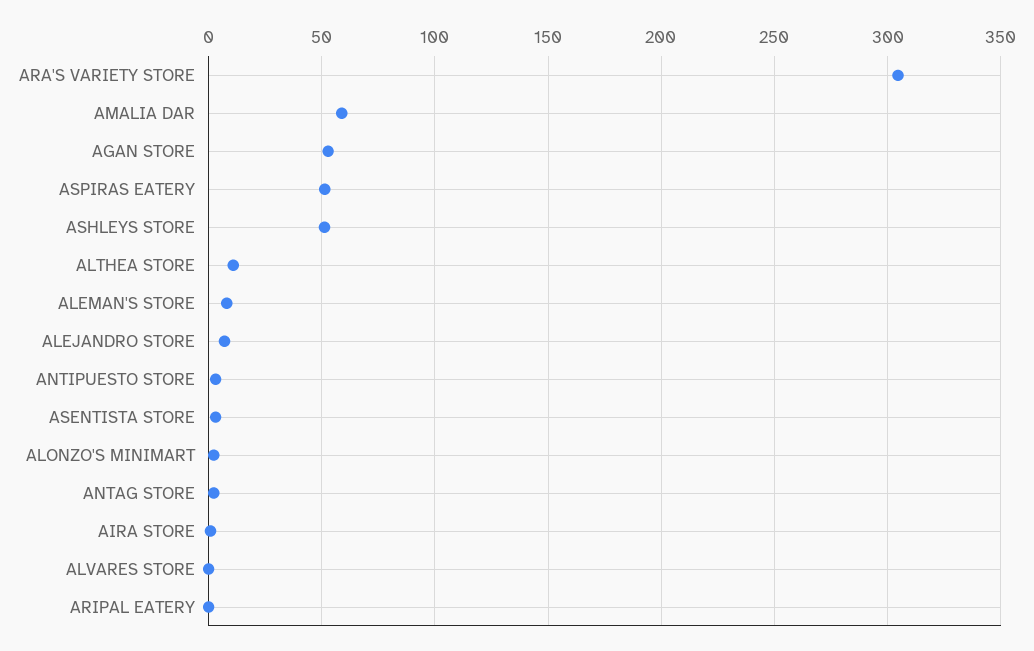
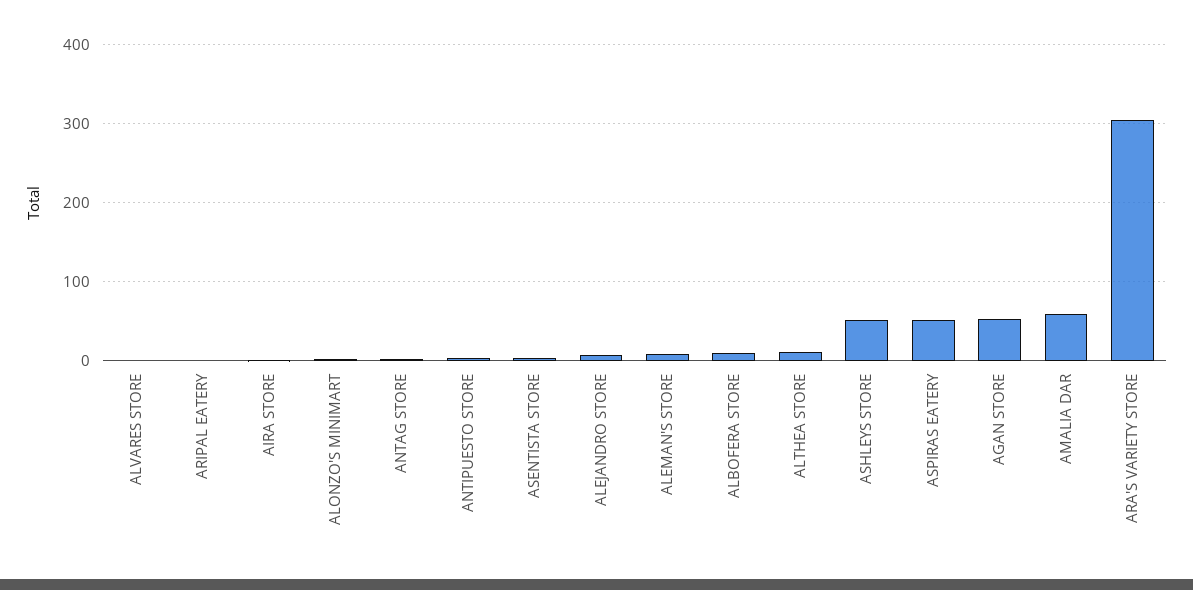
ALBOFERA STORE: none -> 10

